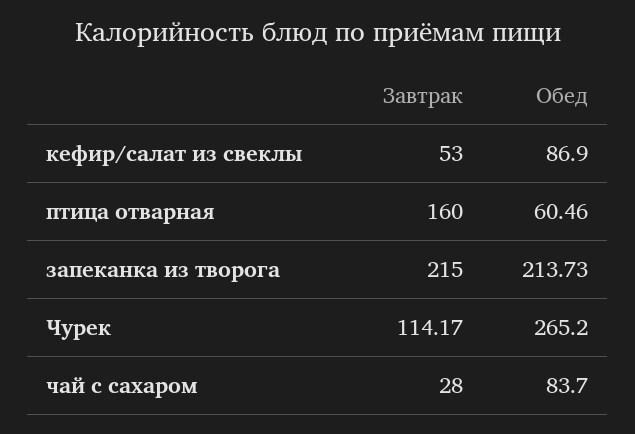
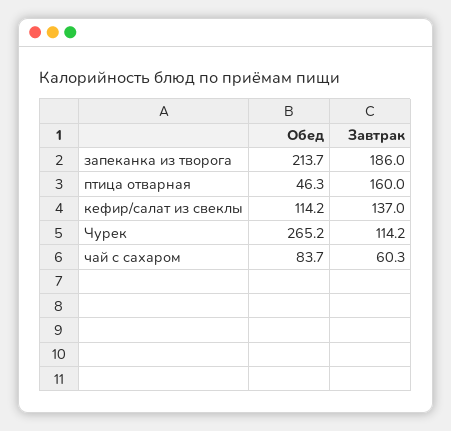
Завтрак, кефир/салат из свеклы: 53 -> 137
Обед, кефир/салат из свеклы: 86.9 -> 114.2
Обед, птица отварная: 60.46 -> 46.3
Завтрак, запеканка из творога: 215 -> 186
Завтрак, чай с сахаром: 28 -> 60.3

